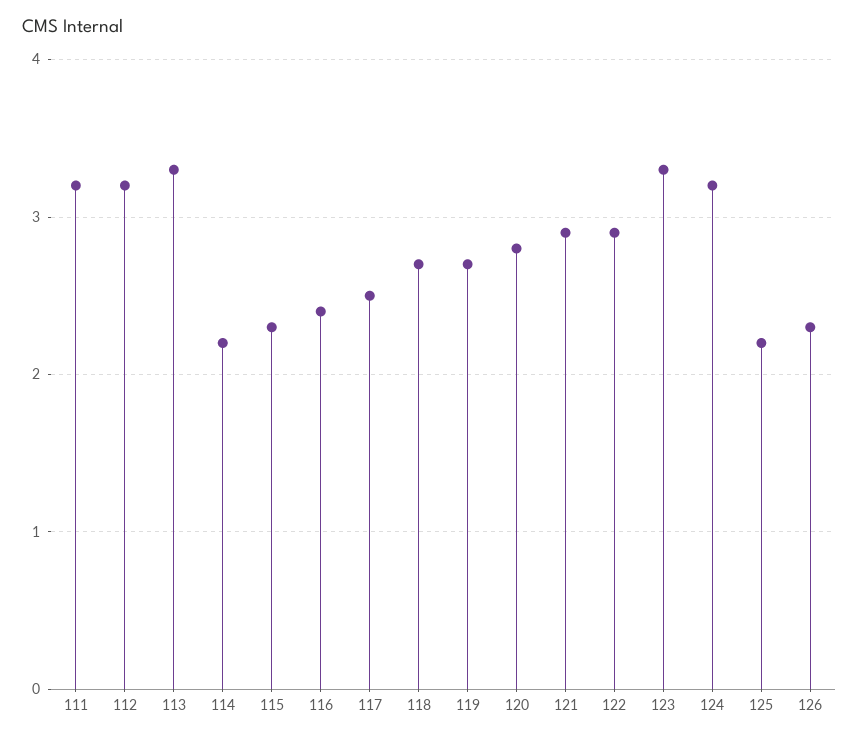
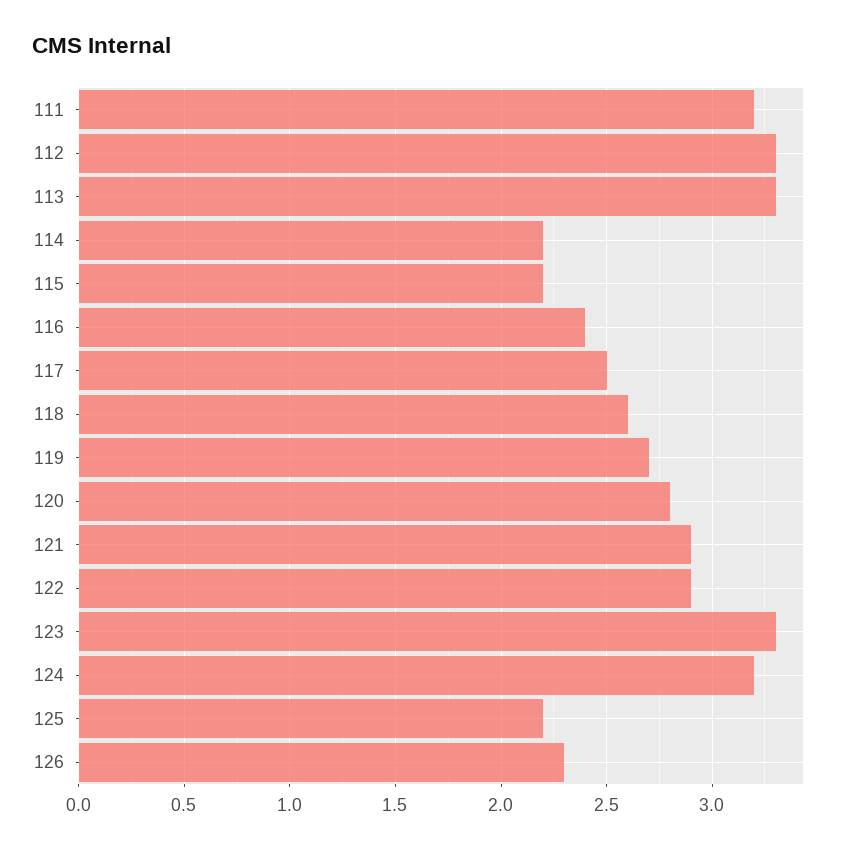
112: 3.2 -> 3.3
115: 2.3 -> 2.2
118: 2.7 -> 2.6

